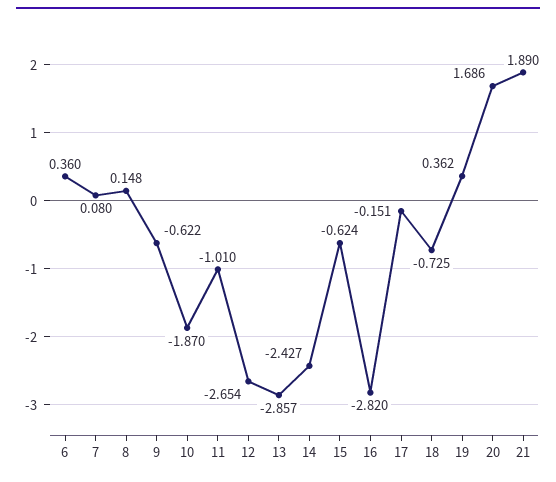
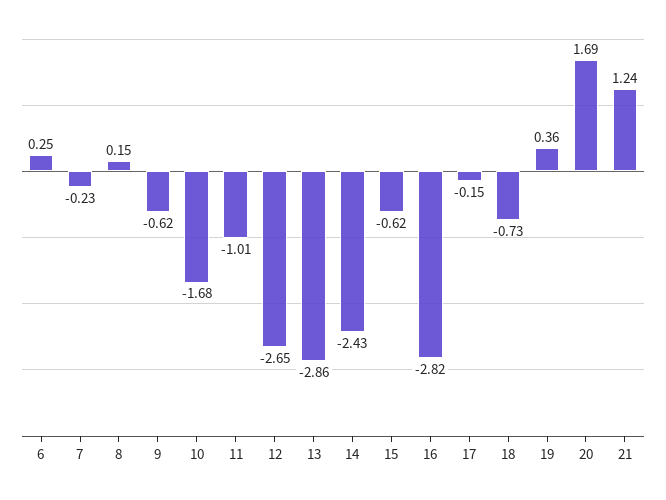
6: 0.36 -> 0.25
7: 0.08 -> -0.23
10: -1.87 -> -1.68
21: 1.89 -> 1.24

